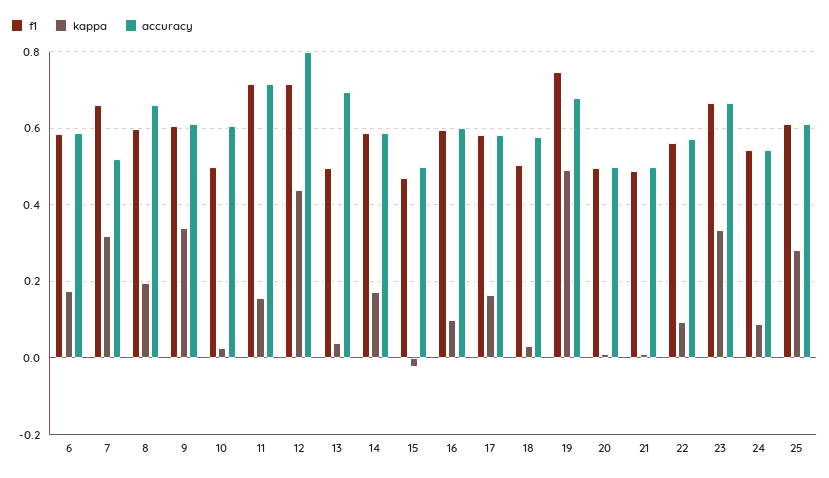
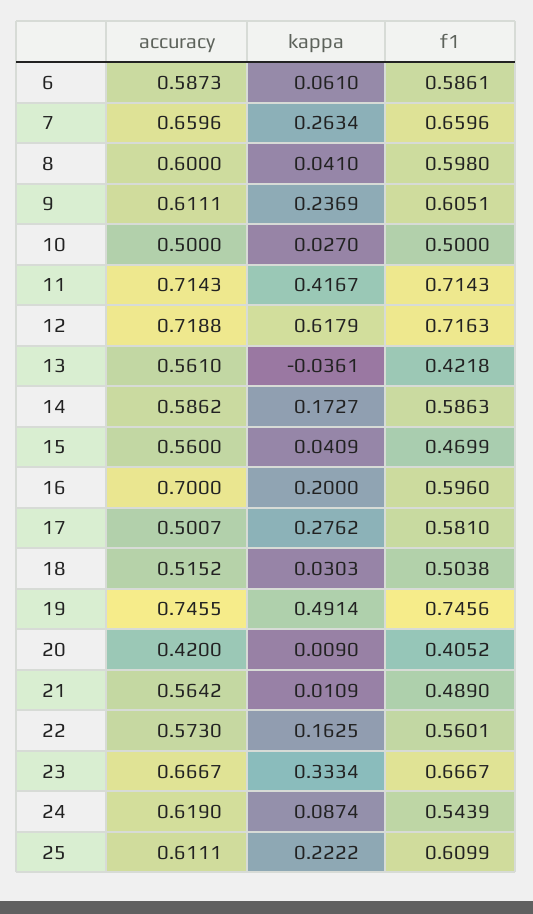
kappa, 6: 0.18 -> 0.061
kappa, 7: 0.32 -> 0.2634
accuracy, 7: 0.52 -> 0.6596
kappa, 8: 0.2 -> 0.041
accuracy, 8: 0.66 -> 0.6
kappa, 9: 0.34 -> 0.2369
accuracy, 10: 0.6 -> 0.5
kappa, 11: 0.16 -> 0.4167
kappa, 12: 0.44 -> 0.6179
accuracy, 12: 0.8 -> 0.7188
f1, 13: 0.5 -> 0.4218
kappa, 13: 0.04 -> -0.0361
accuracy, 13: 0.7 -> 0.561
kappa, 15: -0.02 -> 0.0409
accuracy, 15: 0.5 -> 0.56
kappa, 16: 0.1 -> 0.2
accuracy, 16: 0.6 -> 0.7
kappa, 17: 0.16 -> 0.2762
accuracy, 17: 0.58 -> 0.5007
accuracy, 18: 0.58 -> 0.5152
accuracy, 19: 0.68 -> 0.7455
f1, 20: 0.5 -> 0.4052
accuracy, 20: 0.5 -> 0.42
accuracy, 21: 0.5 -> 0.5642
kappa, 22: 0.1 -> 0.1625
accuracy, 24: 0.54 -> 0.619
kappa, 25: 0.28 -> 0.2222

